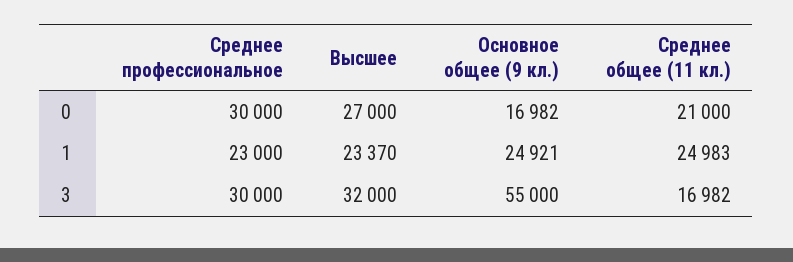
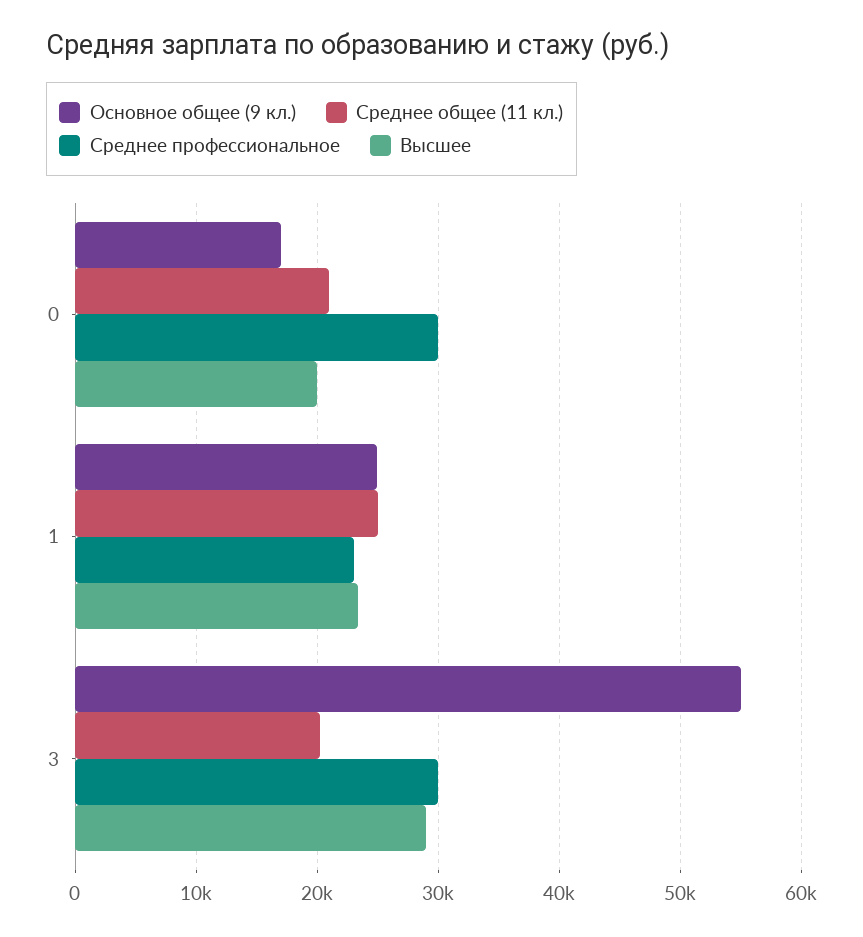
Высшее, 0: 27000 -> 20000
Высшее, 3: 32000 -> 29000
Среднее общее (11 кл.), 3: 16982 -> 20000

